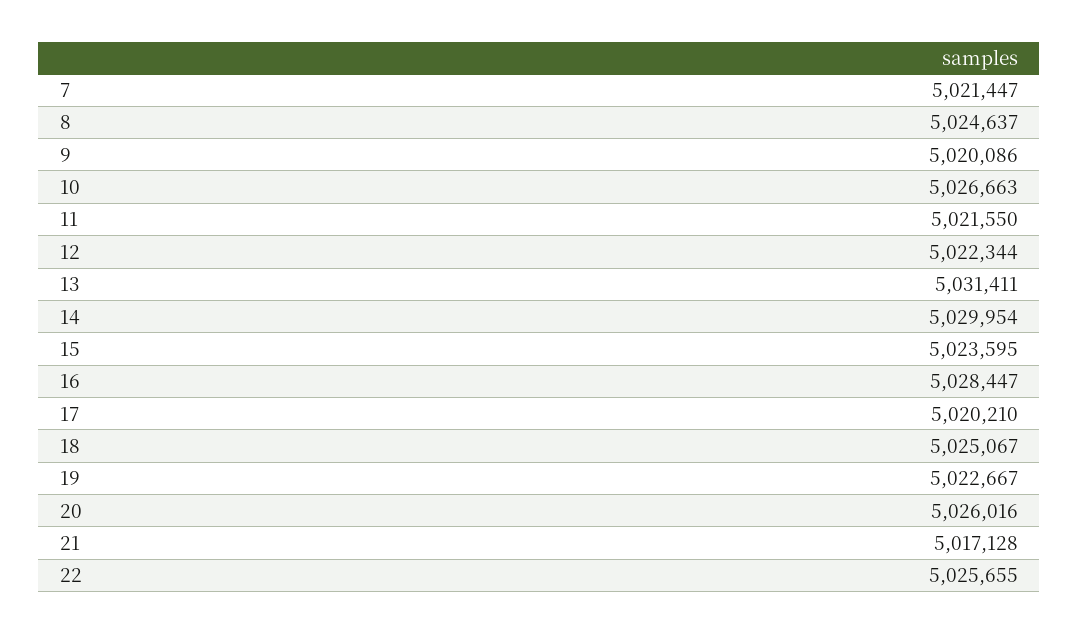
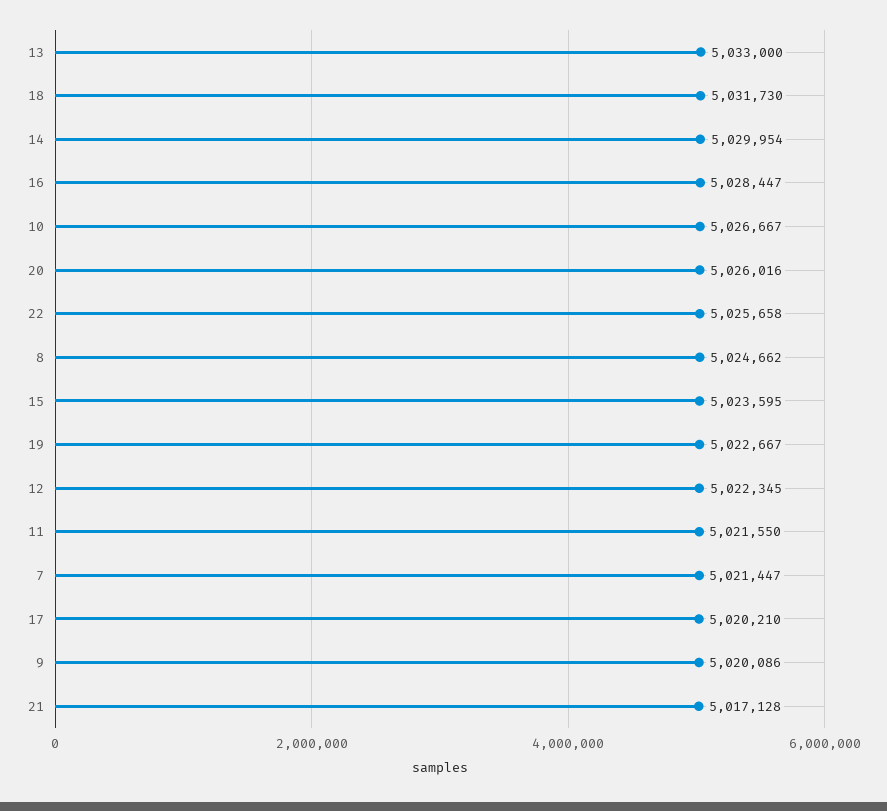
8: 5024637 -> 5024662
10: 5026663 -> 5026667
12: 5022344 -> 5022345
13: 5031411 -> 5033000
18: 5025067 -> 5031730
22: 5025655 -> 5025658

